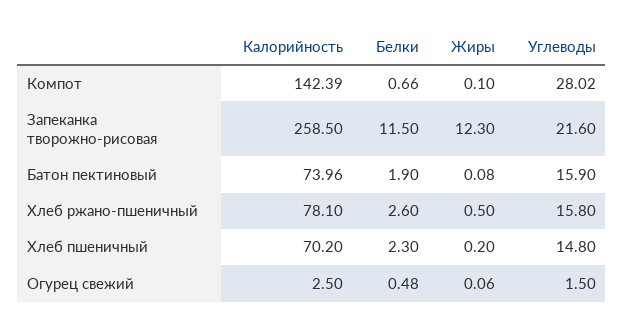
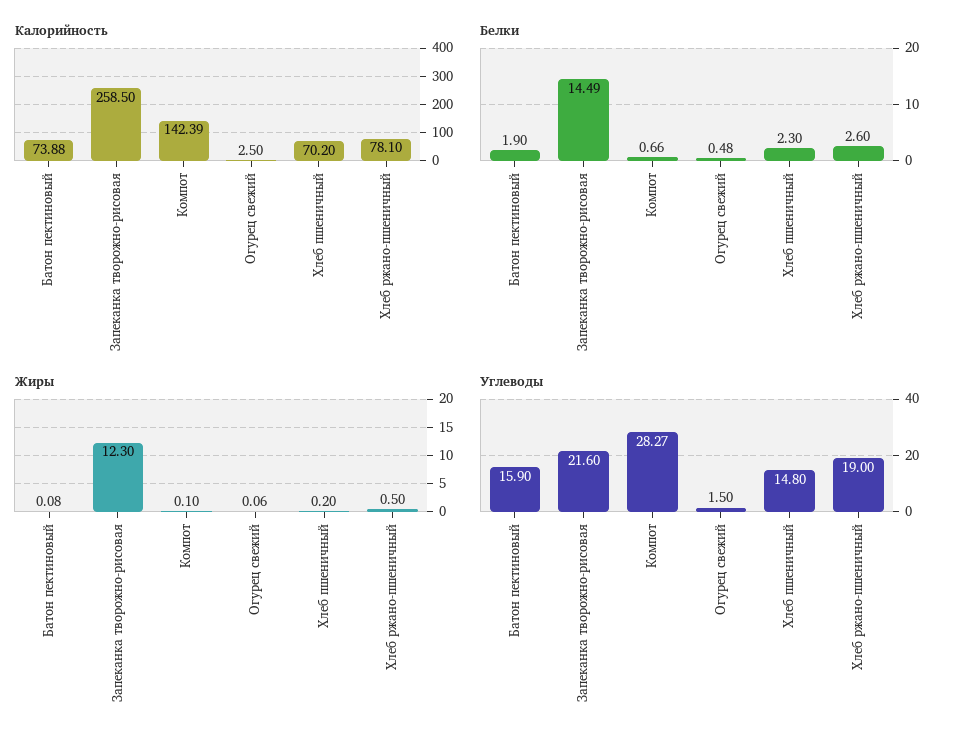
Углеводы, Компот: 28.02 -> 28.27
Белки, Запеканка творожно-рисовая: 11.5 -> 14.49
Калорийность, Батон пектиновый: 73.96 -> 73.88
Углеводы, Хлеб ржано-пшеничный: 15.8 -> 19

